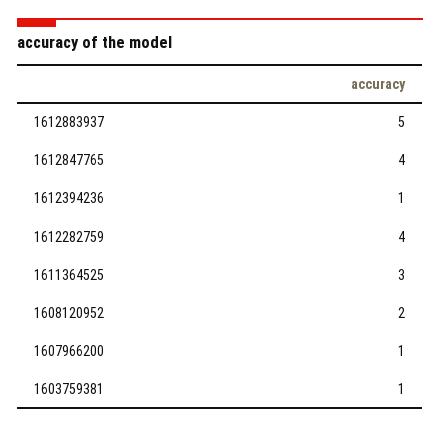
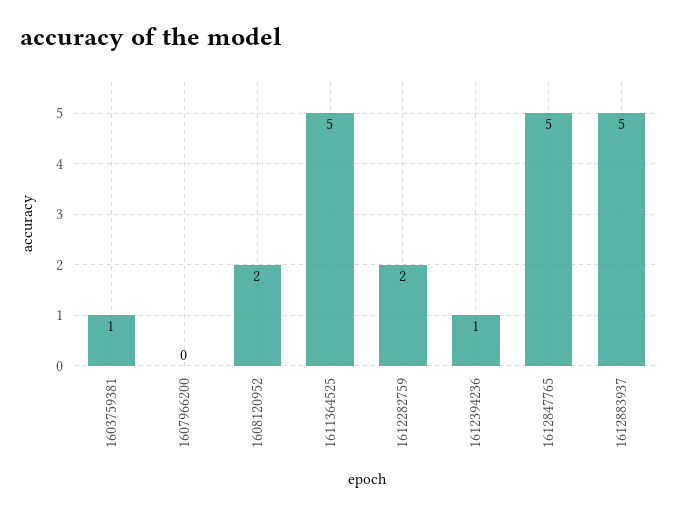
1612847765: 4 -> 5
1612282759: 4 -> 2
1611364525: 3 -> 5
1607966200: 1 -> 0

